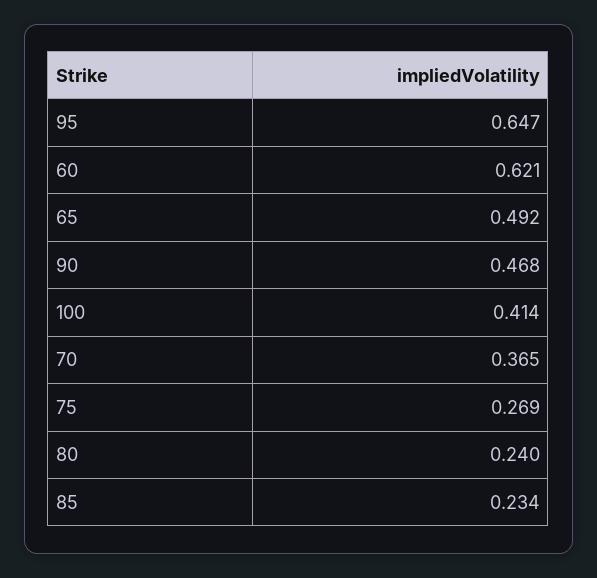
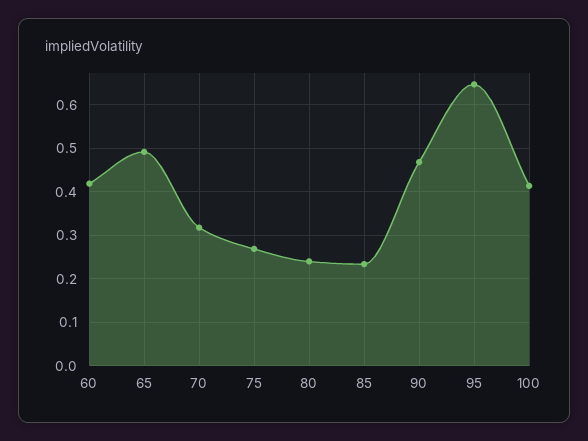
60: 0.621 -> 0.42
70: 0.365 -> 0.32

